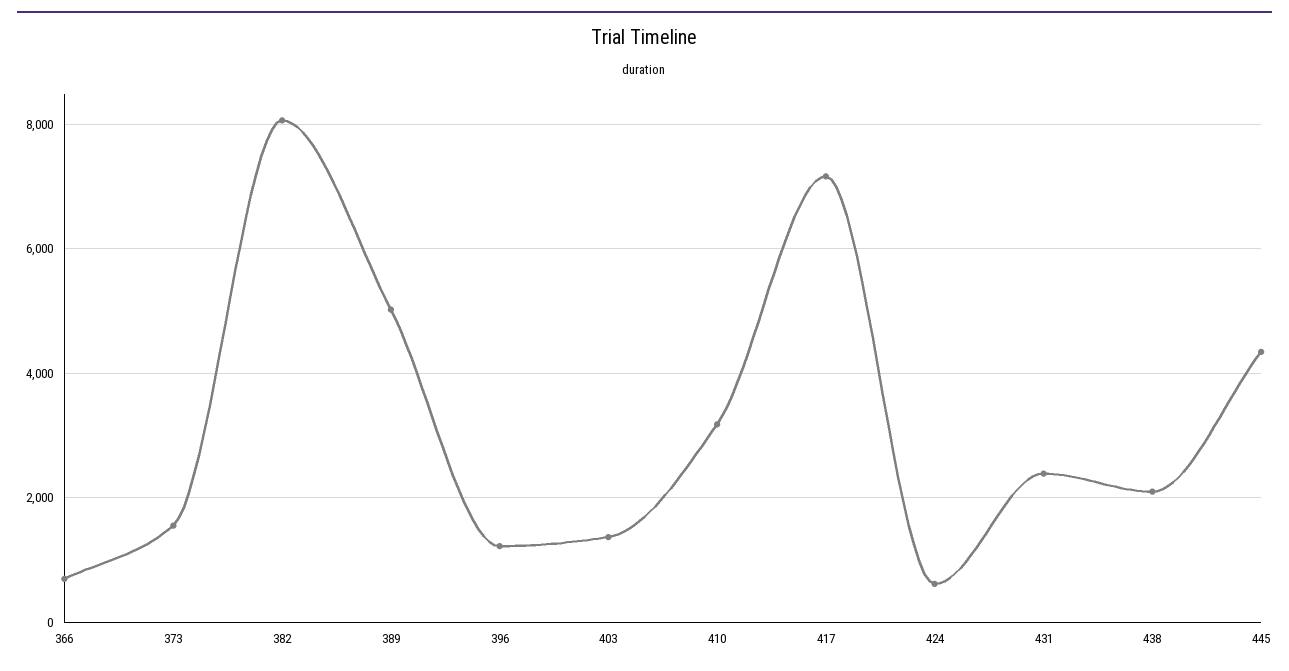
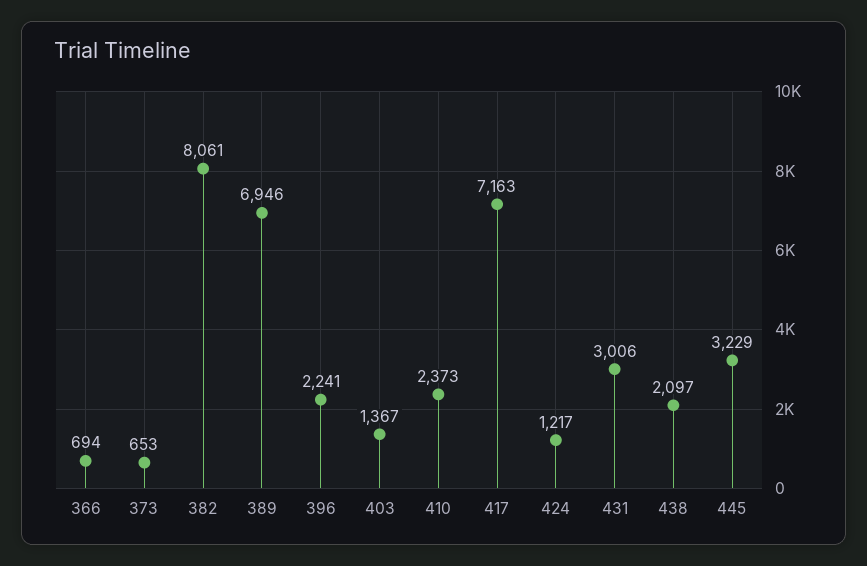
373: 1600 -> 653
389: 5000 -> 6946
396: 1200 -> 2241
410: 3200 -> 2373
424: 600 -> 1217
431: 2400 -> 3006
445: 4400 -> 3229

